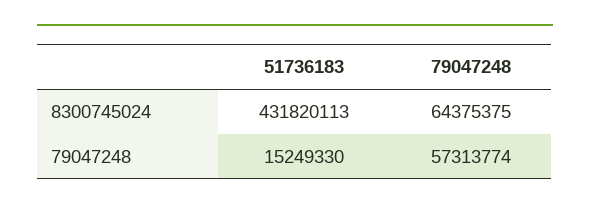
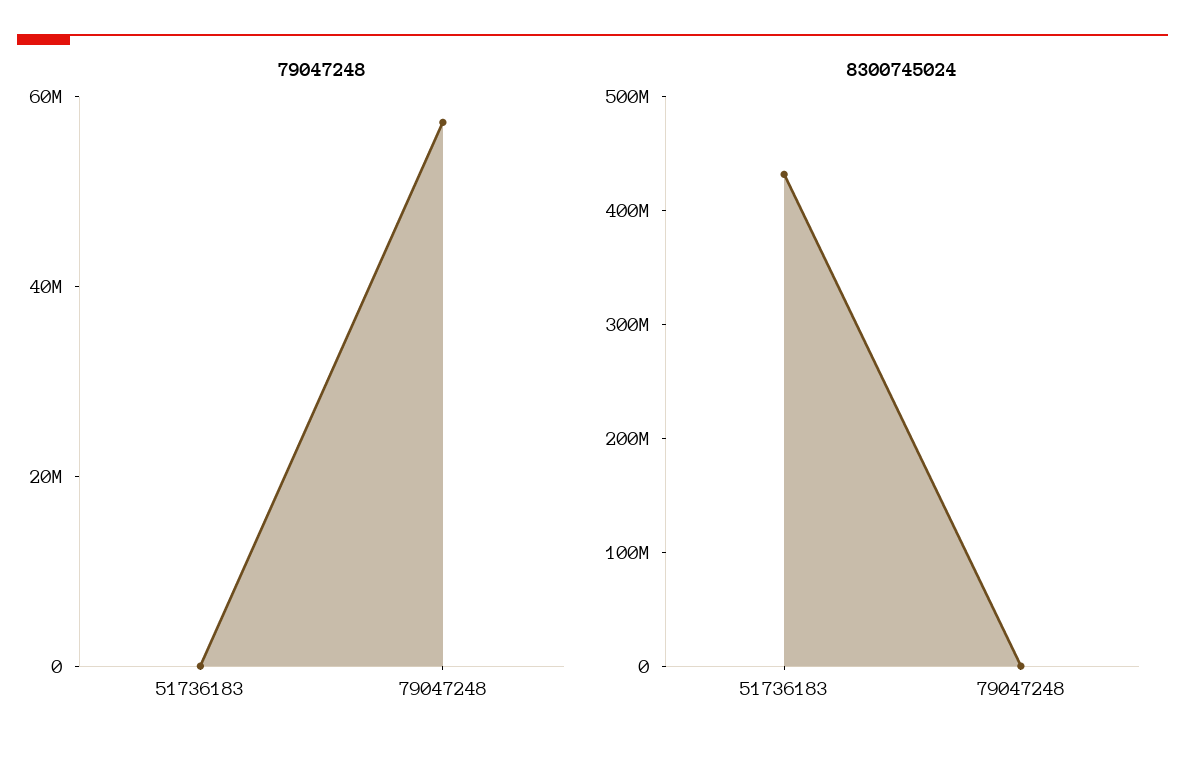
8300745024, 79047248: 64375375 -> 0
79047248, 51736183: 15249330 -> 0

